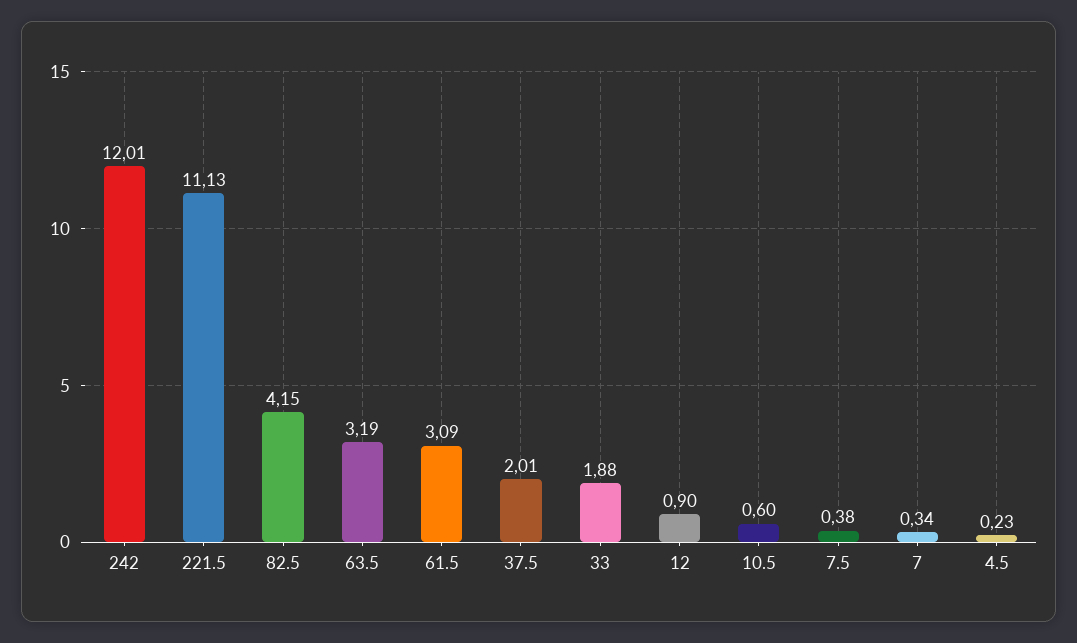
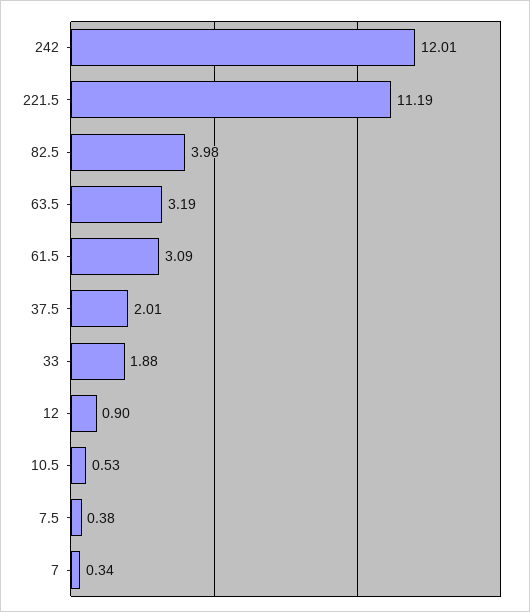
221.5: 11.13 -> 11.19
82.5: 4.15 -> 3.98
10.5: 0.6 -> 0.53
4.5: 0.23 -> none

